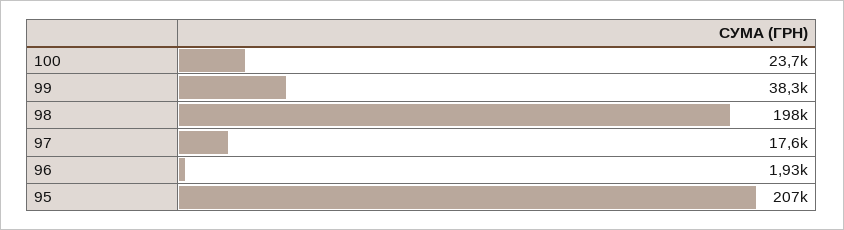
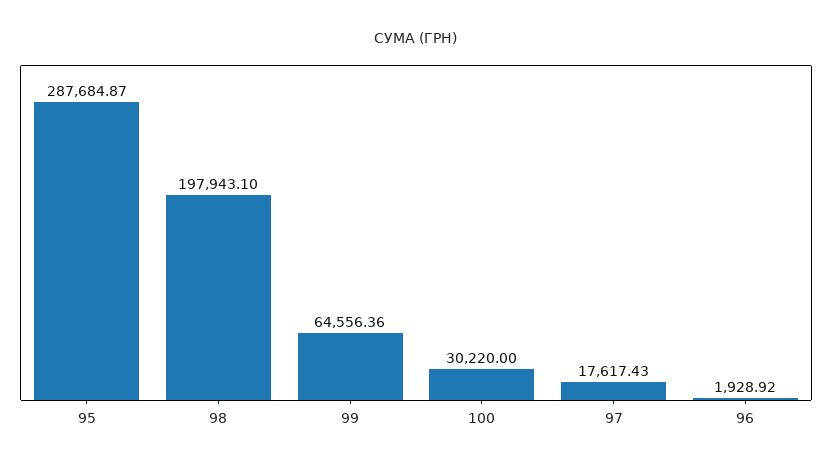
100: 23700 -> 30220
99: 38300 -> 64556.36
95: 207000 -> 287684.87

